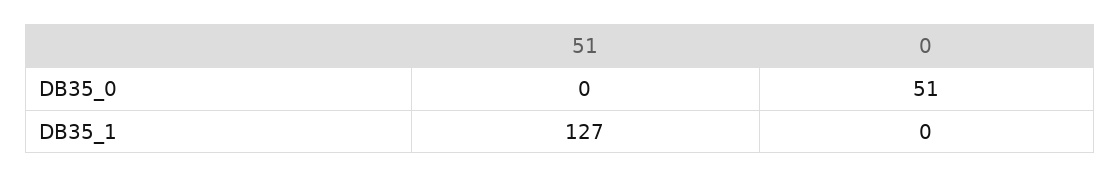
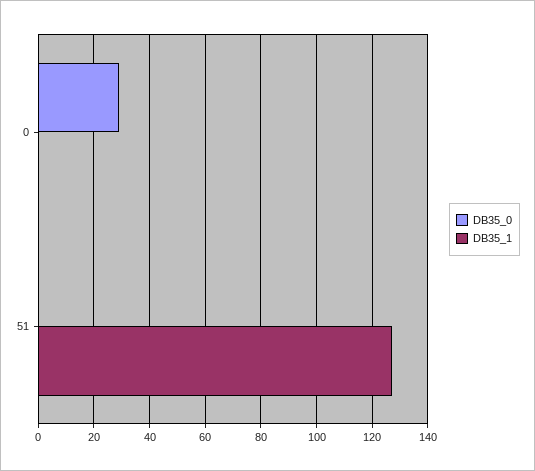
DB35_0, 0: 51 -> 30

